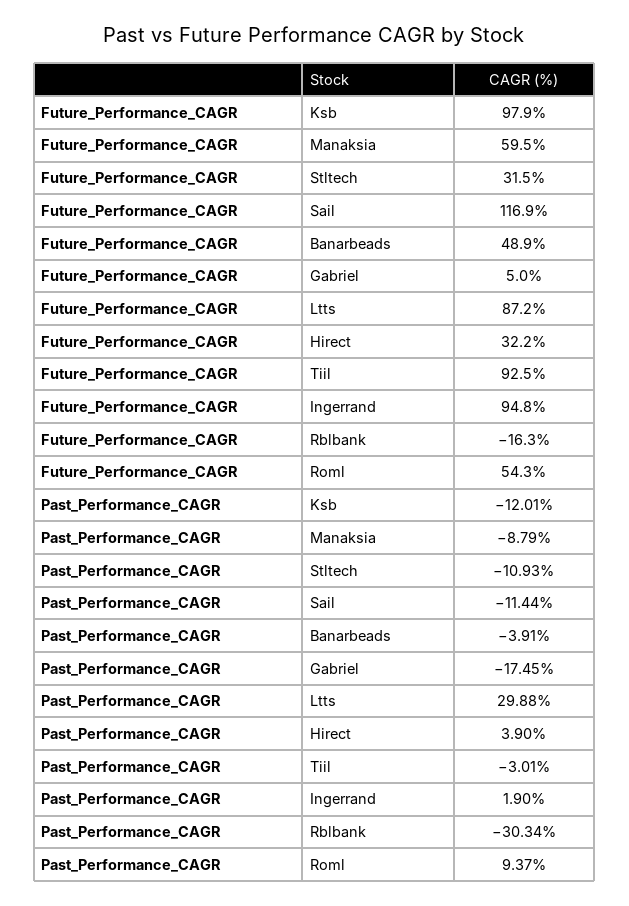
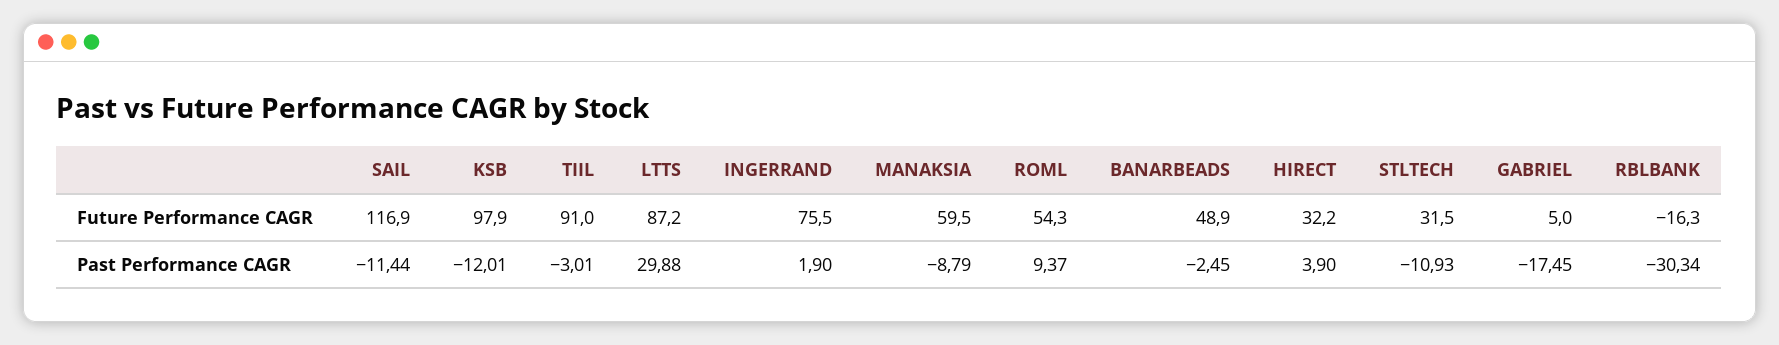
Future_Performance_CAGR, Tiil: 92.5 -> 91
Future_Performance_CAGR, Ingerrand: 94.8 -> 75.5
Past_Performance_CAGR, Banarbeads: -3.91 -> -2.45

